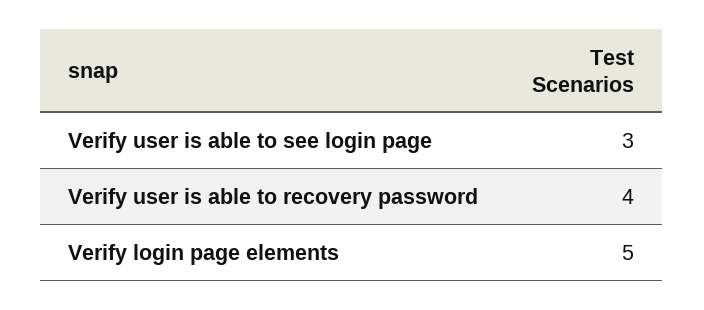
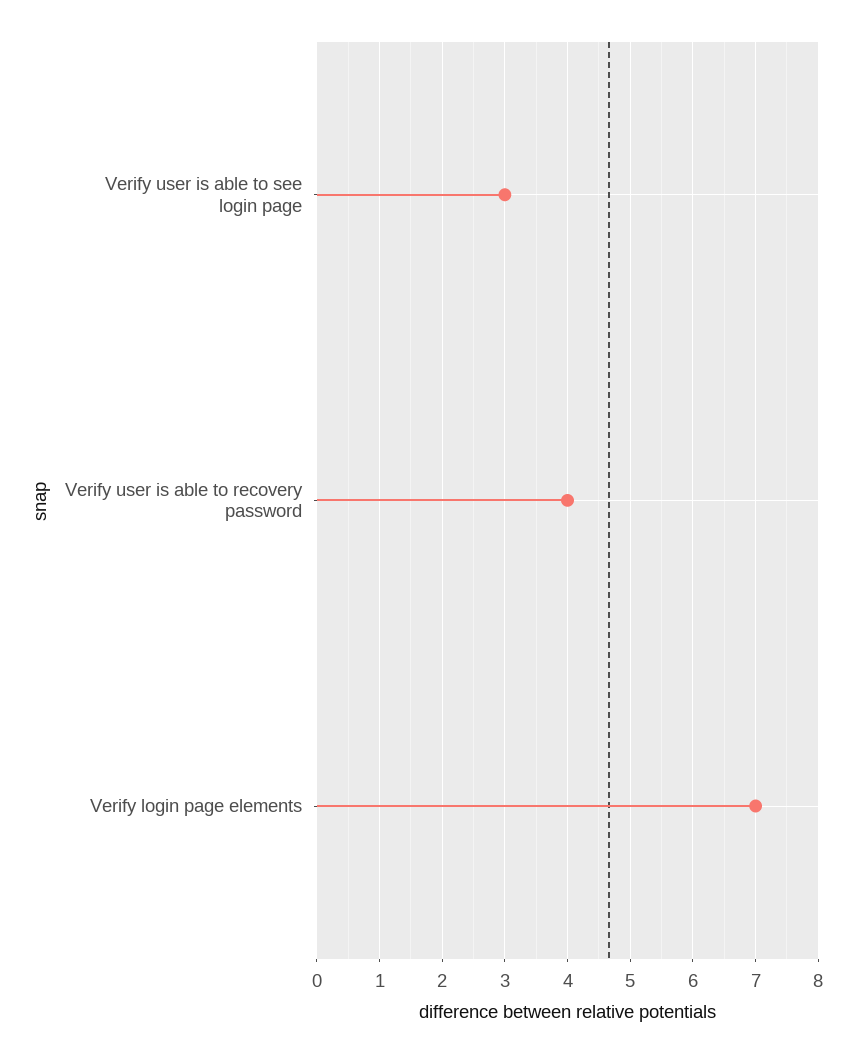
Verify login page elements: 5 -> 7

